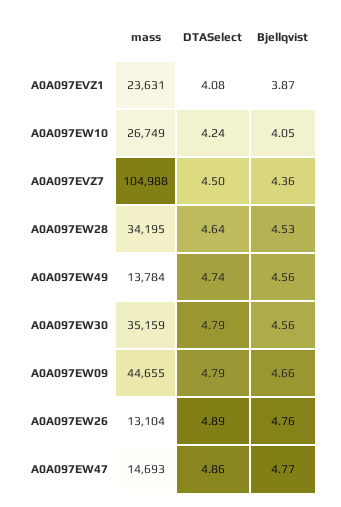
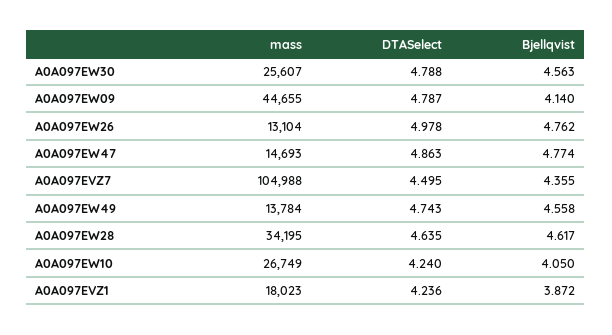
mass, A0A097EVZ1: 23631 -> 18023
DTASelect, A0A097EVZ1: 4.08 -> 4.236
Bjellqvist, A0A097EW28: 4.53 -> 4.617
mass, A0A097EW30: 35159 -> 25607
Bjellqvist, A0A097EW09: 4.66 -> 4.14
DTASelect, A0A097EW26: 4.89 -> 4.978

